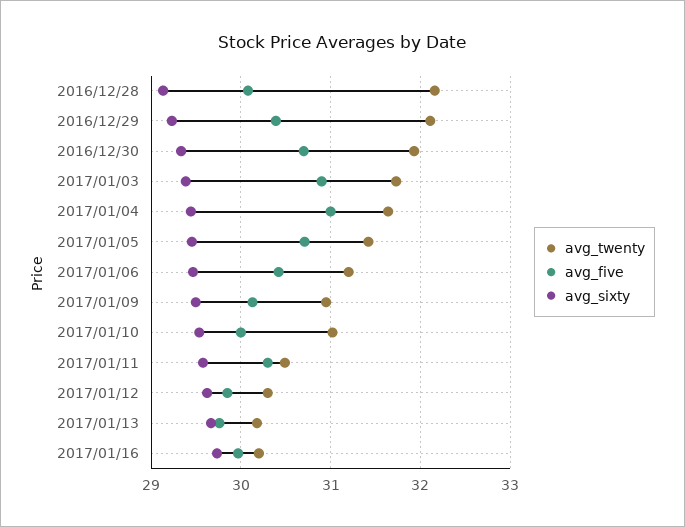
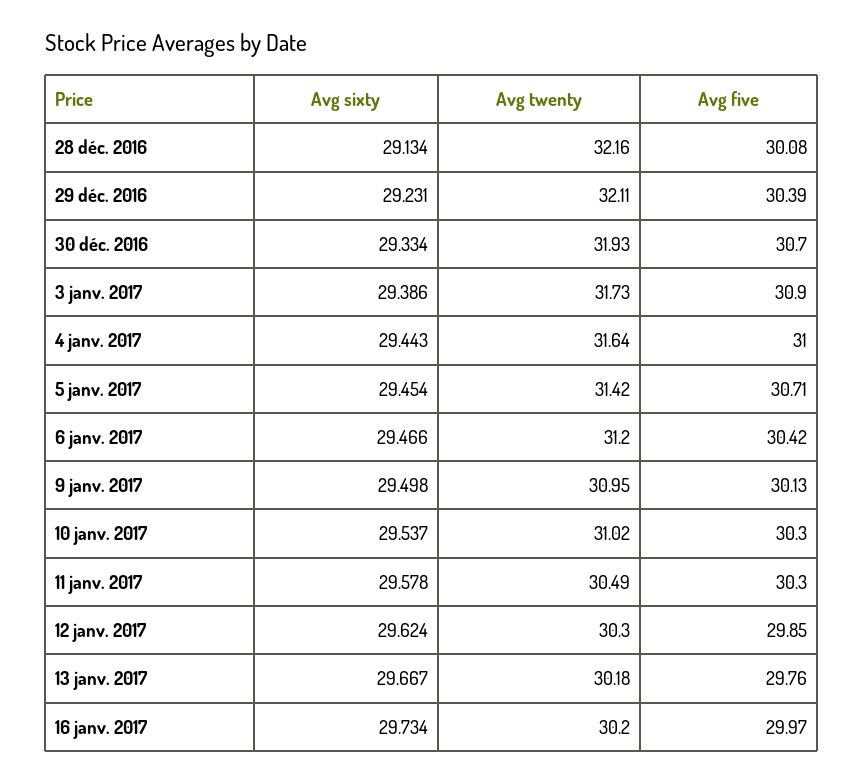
avg_five, 2017/01/10: 30 -> 30.3

